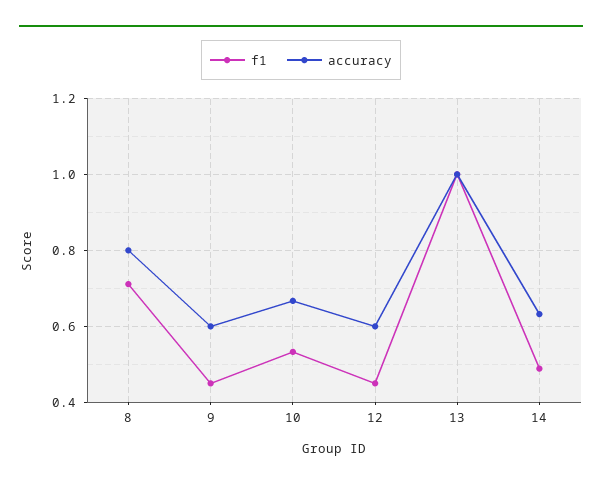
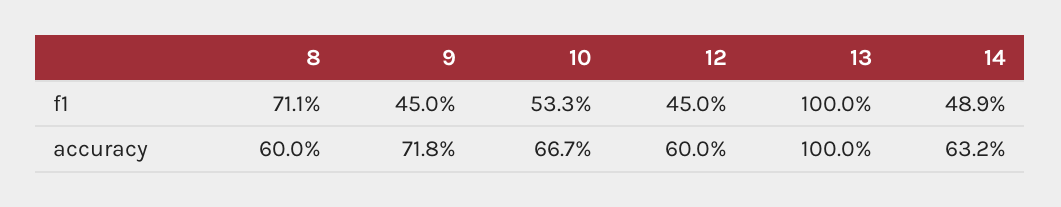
accuracy, 8: 0.8 -> 0.6
accuracy, 9: 0.6 -> 0.718

